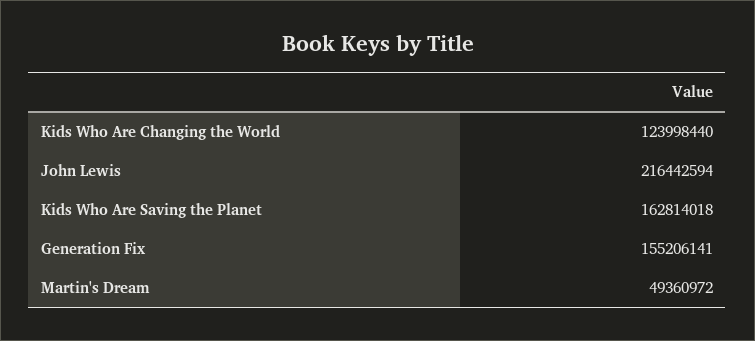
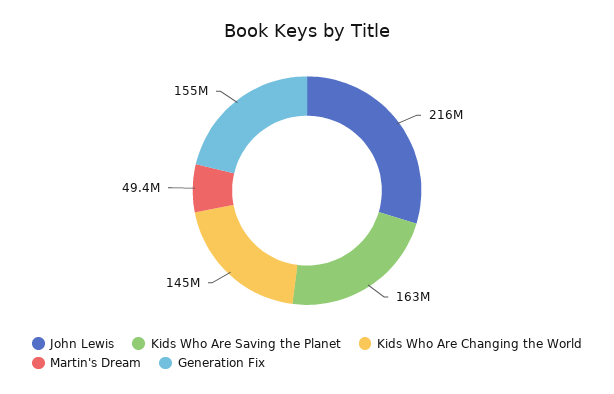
Kids Who Are Changing the World: 123998440 -> 145000000

